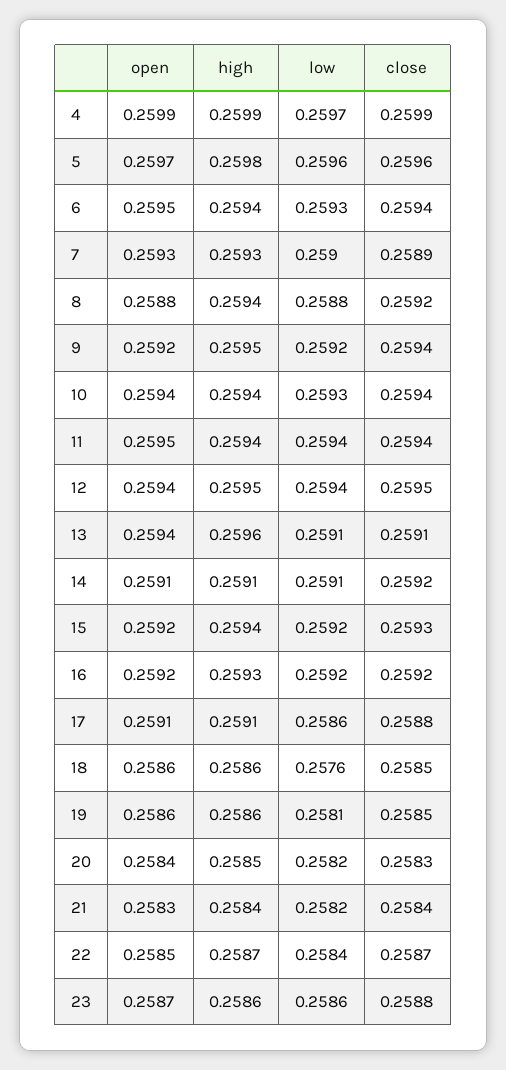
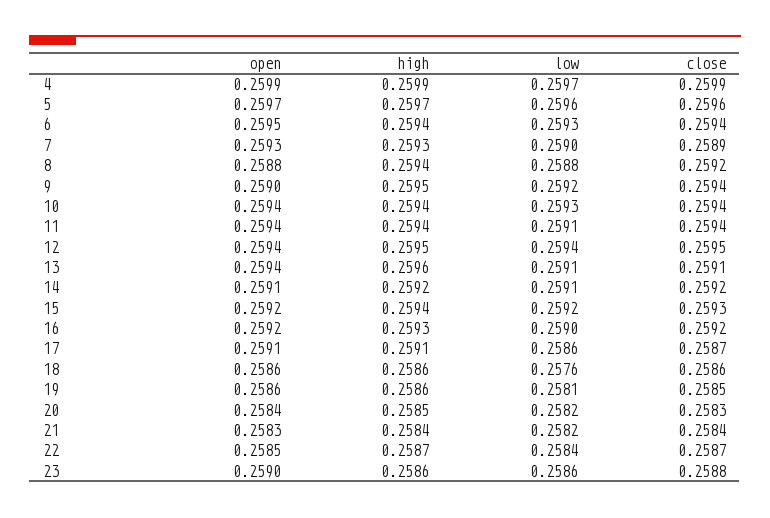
high, 5: 0.2598 -> 0.2597
open, 9: 0.2592 -> 0.259
open, 11: 0.2595 -> 0.2594
low, 11: 0.2594 -> 0.2591
high, 14: 0.2591 -> 0.2592
low, 16: 0.2592 -> 0.259
close, 17: 0.2588 -> 0.2587
close, 18: 0.2585 -> 0.2586
open, 23: 0.2587 -> 0.259

